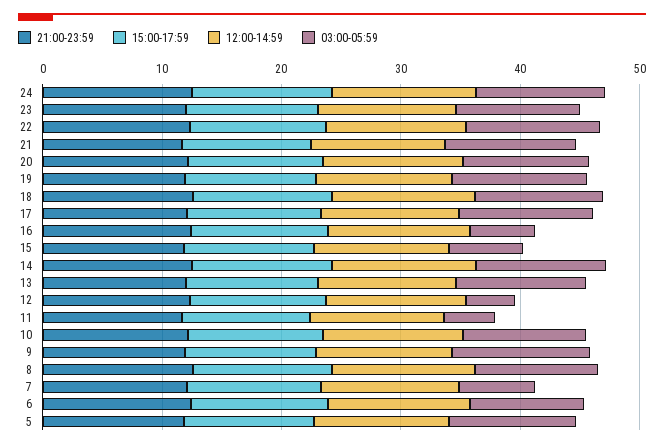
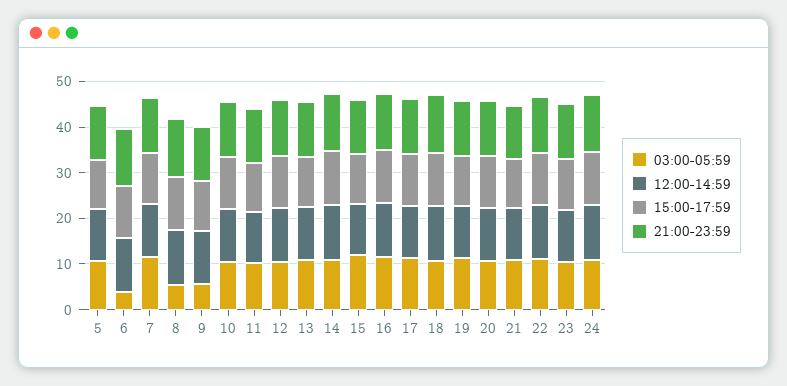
03:00-05:59, 16: 6 -> 12
03:00-05:59, 15: 6 -> 12
03:00-05:59, 12: 4 -> 10
03:00-05:59, 11: 4 -> 10
03:00-05:59, 9: 12 -> 6
03:00-05:59, 8: 10 -> 6
03:00-05:59, 7: 6 -> 12
03:00-05:59, 6: 10 -> 4

